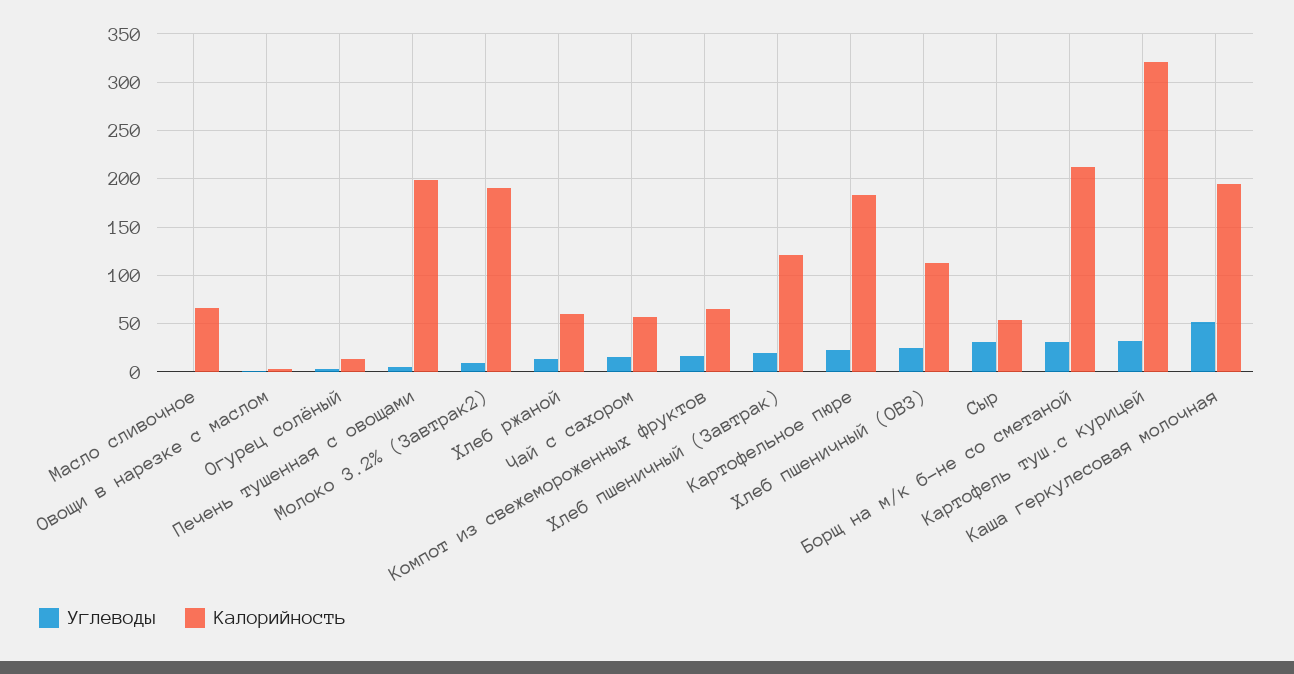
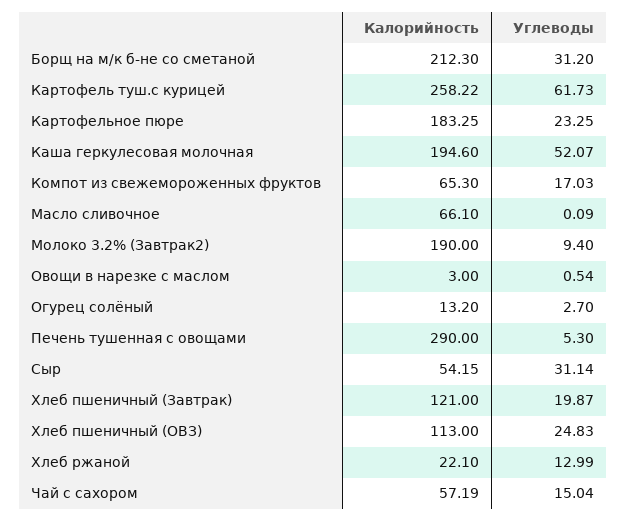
Калорийность, Печень тушенная с овощами: 200 -> 290
Калорийность, Хлеб ржаной: 60 -> 22.1
Углеводы, Картофель туш.с курицей: 30 -> 61.73
Калорийность, Картофель туш.с курицей: 320 -> 258.22

